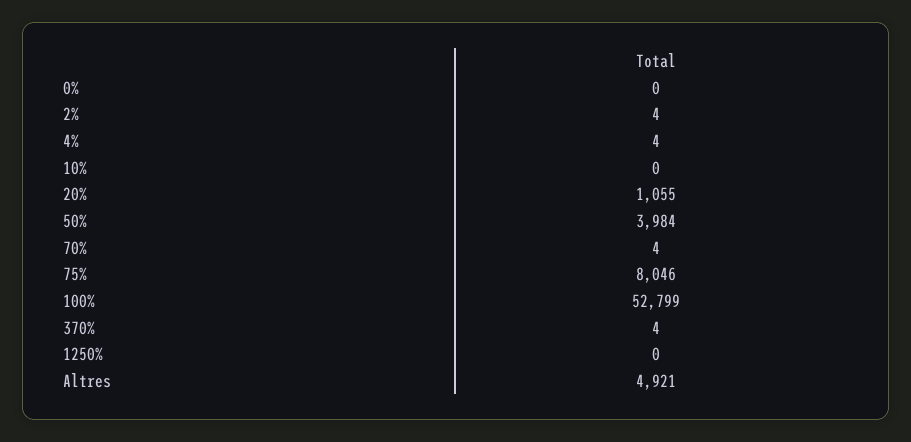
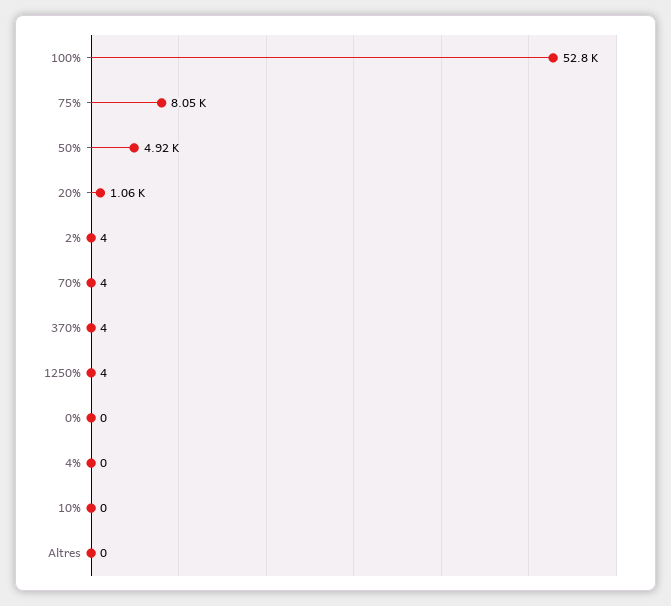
4%: 4 -> 0
50%: 3984 -> 4920
1250%: 0 -> 4
Altres: 4921 -> 0

